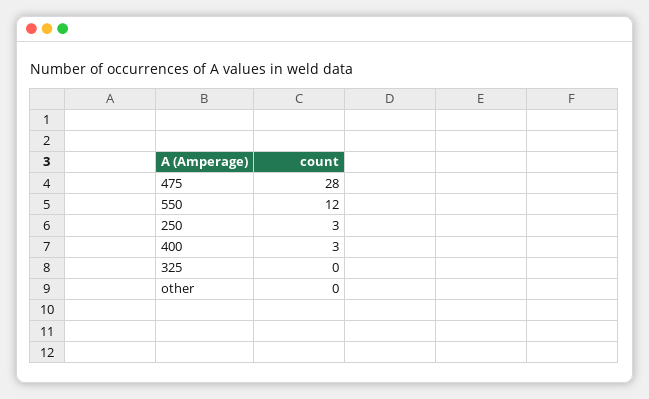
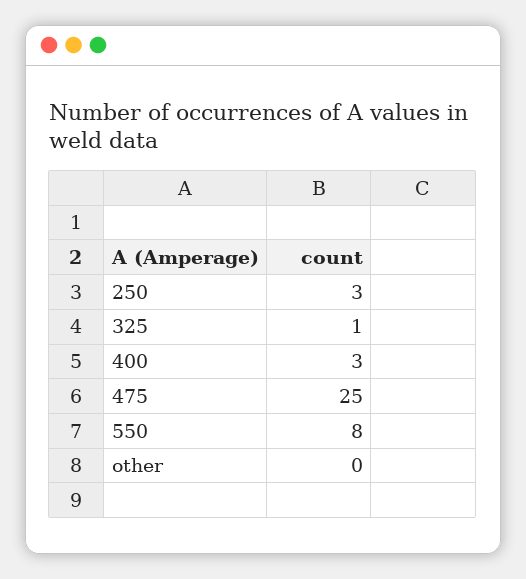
475: 28 -> 25
550: 12 -> 8
325: 0 -> 1

